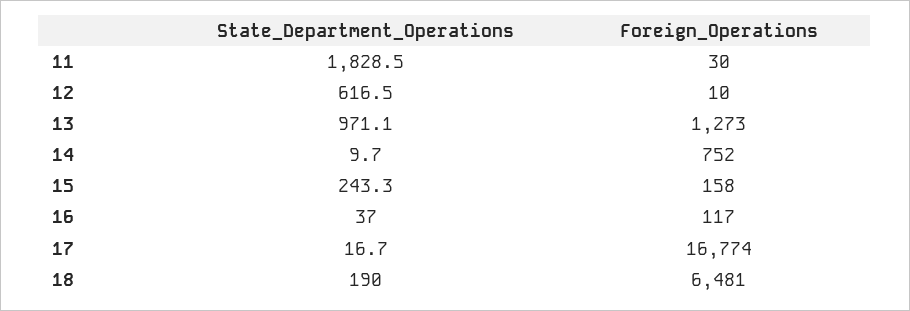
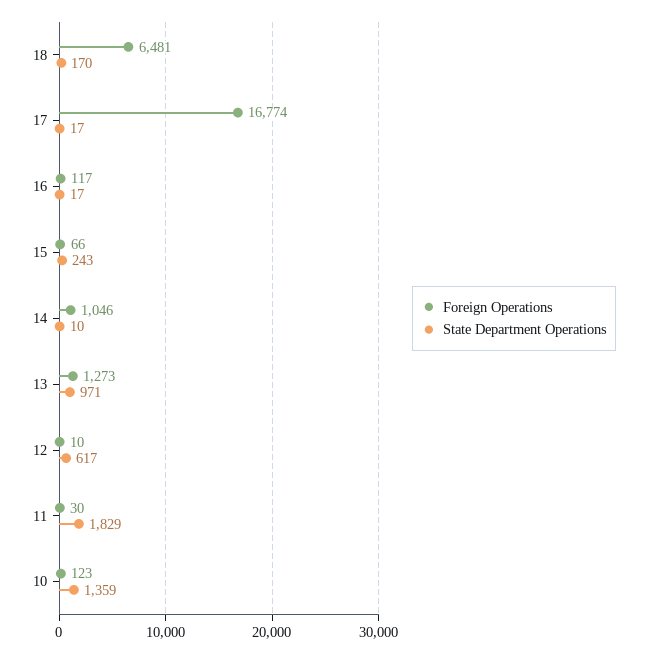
Foreign_Operations, 14: 752 -> 1046
Foreign_Operations, 15: 158 -> 66
State_Department_Operations, 16: 37 -> 17
State_Department_Operations, 18: 190 -> 170
Foreign_Operations, 10: none -> 123
State_Department_Operations, 10: none -> 1359

